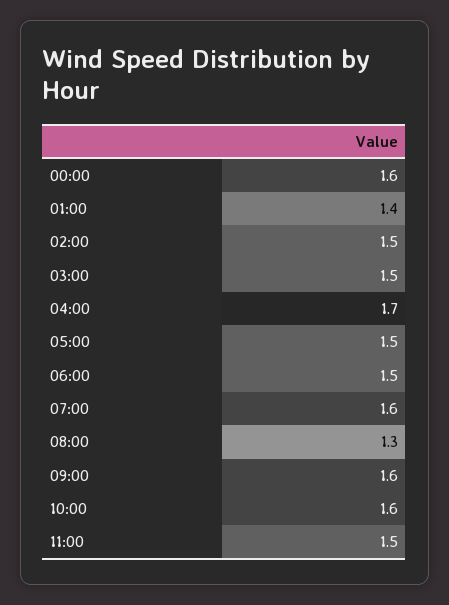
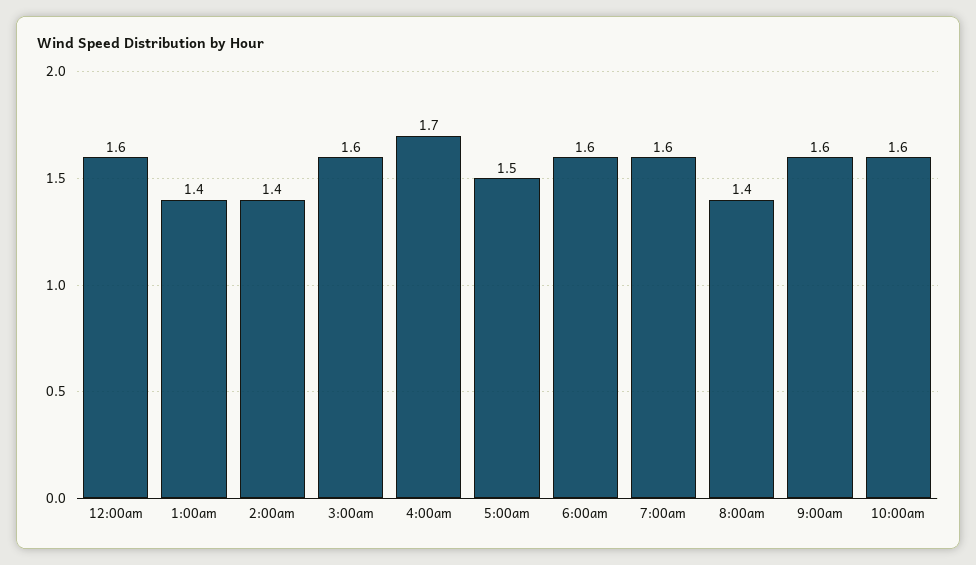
02:00: 1.5 -> 1.4
03:00: 1.5 -> 1.6
06:00: 1.5 -> 1.6
08:00: 1.3 -> 1.4
11:00: 1.5 -> none

